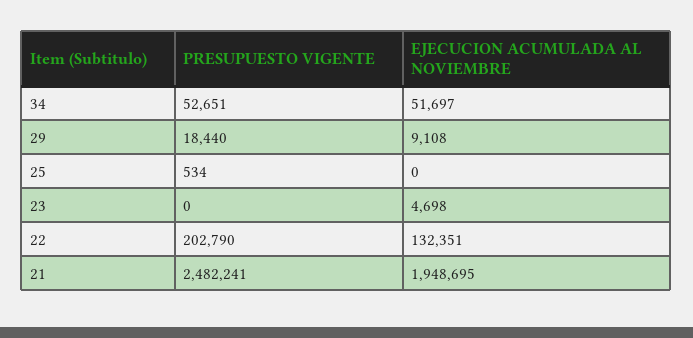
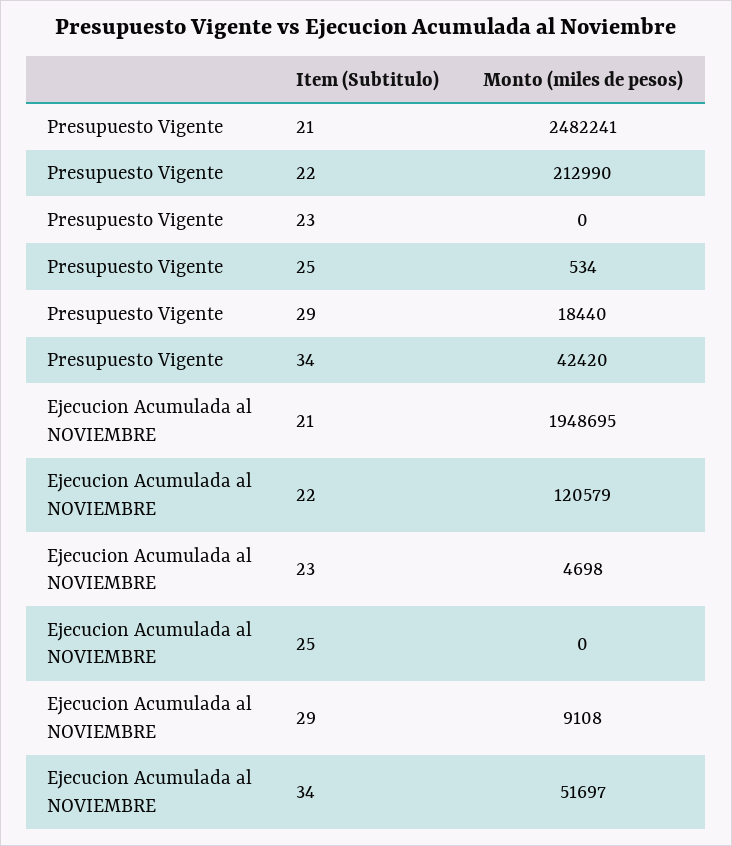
PRESUPUESTO VIGENTE, 34: 52651 -> 42420
PRESUPUESTO VIGENTE, 22: 202790 -> 212990
EJECUCION ACUMULADA AL NOVIEMBRE, 22: 132351 -> 120579

